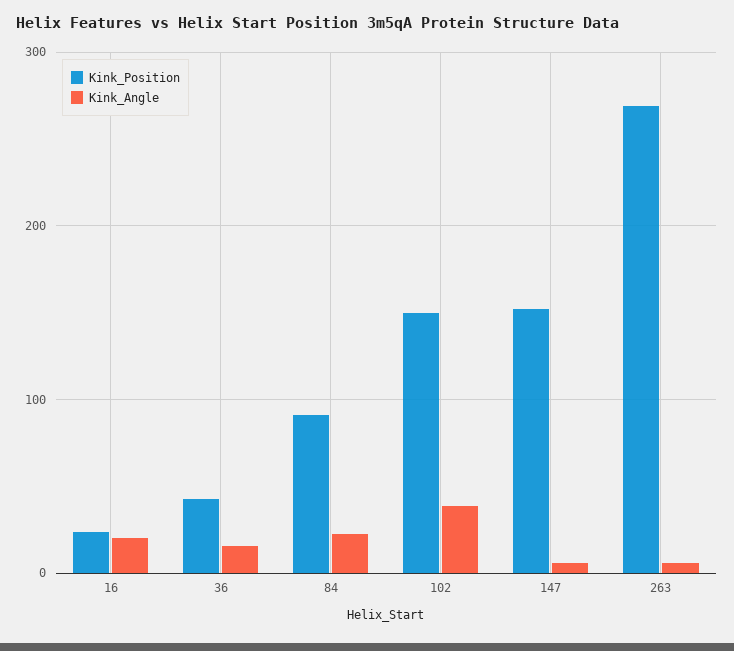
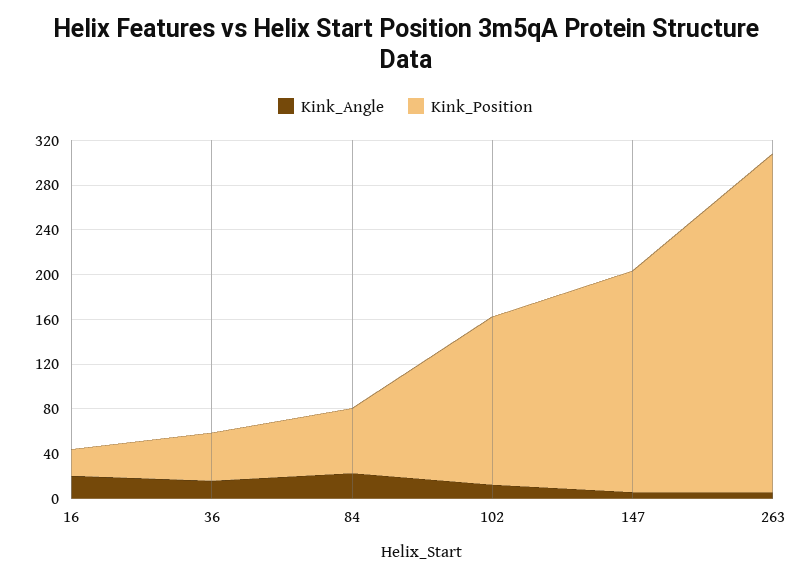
Kink_Position, 84: 90 -> 60
Kink_Angle, 102: 40 -> 10
Kink_Position, 147: 150 -> 200
Kink_Position, 263: 270 -> 300

